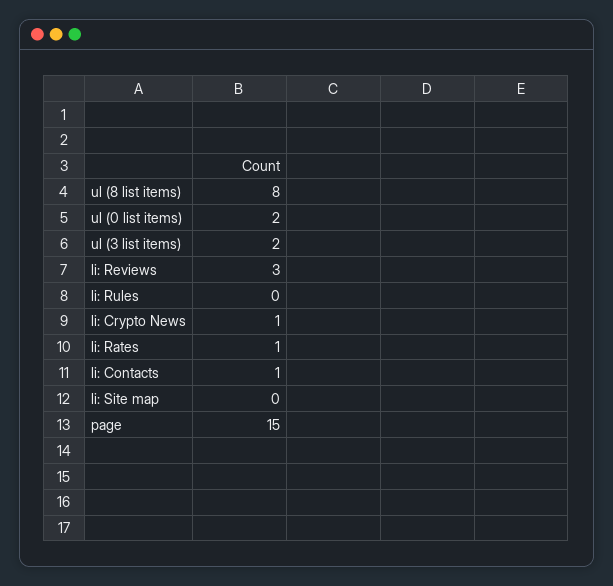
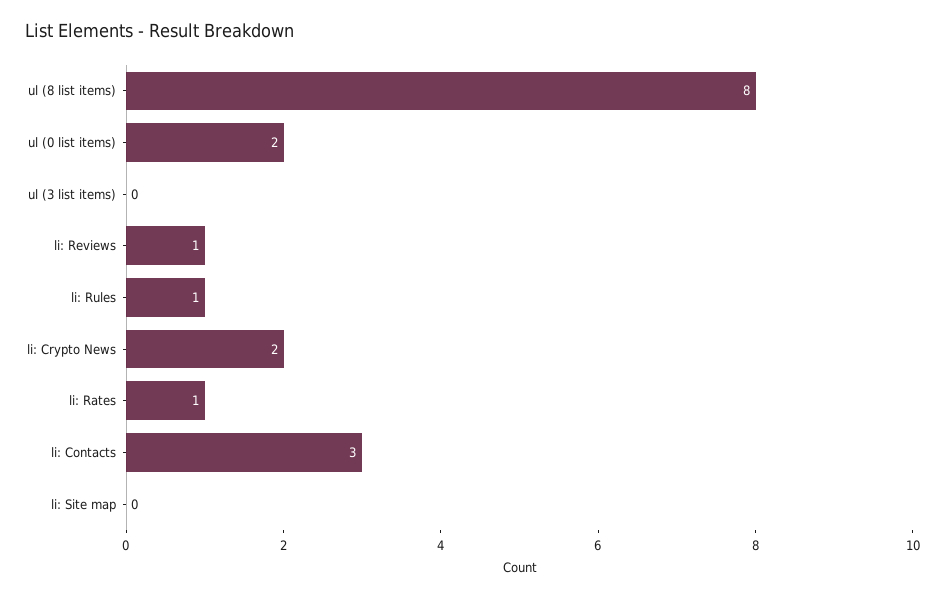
ul (3 list items): 2 -> 0
li: Reviews: 3 -> 1
li: Rules: 0 -> 1
li: Crypto News: 1 -> 2
li: Contacts: 1 -> 3
page: 15 -> none

